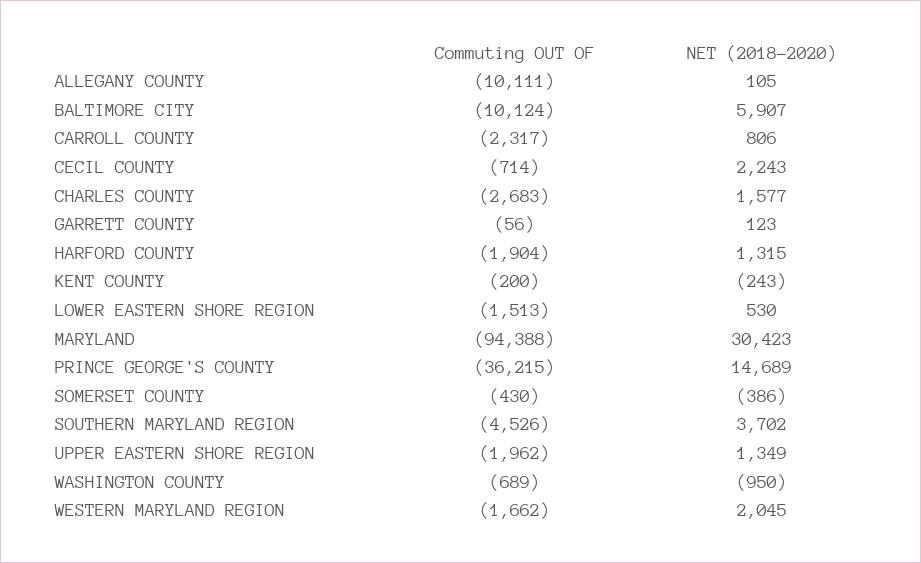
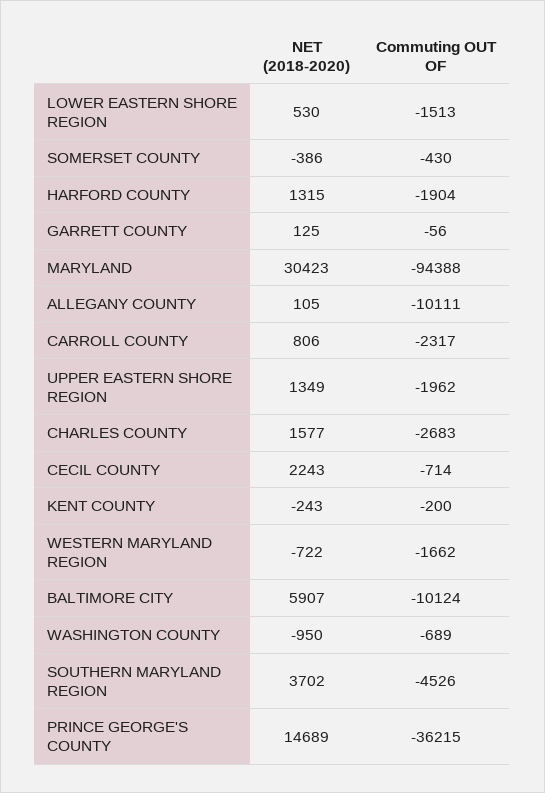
NET (2018-2020), GARRETT COUNTY: 123 -> 125
NET (2018-2020), WESTERN MARYLAND REGION: 2045 -> -722

